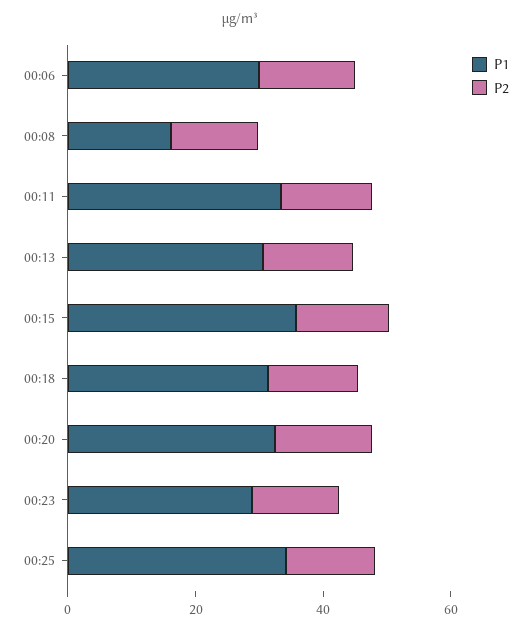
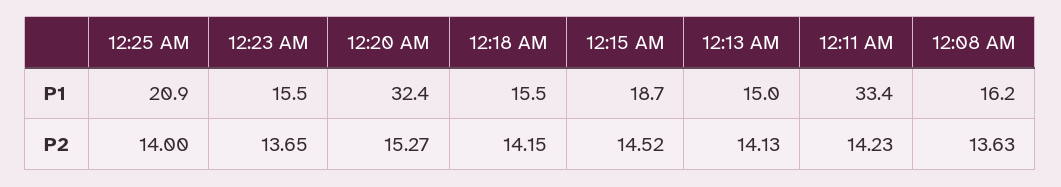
P1, 00:06: 30 -> none
P2, 00:06: 15 -> none
P1, 00:13: 30 -> 15
P1, 00:15: 35 -> 18.7
P1, 00:18: 30 -> 15.5
P1, 00:23: 30 -> 15.5
P1, 00:25: 35 -> 20.9

